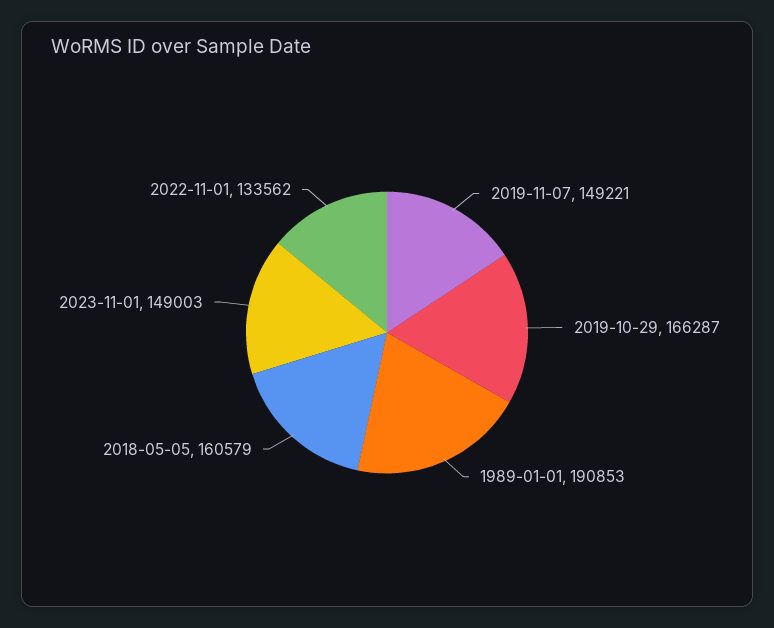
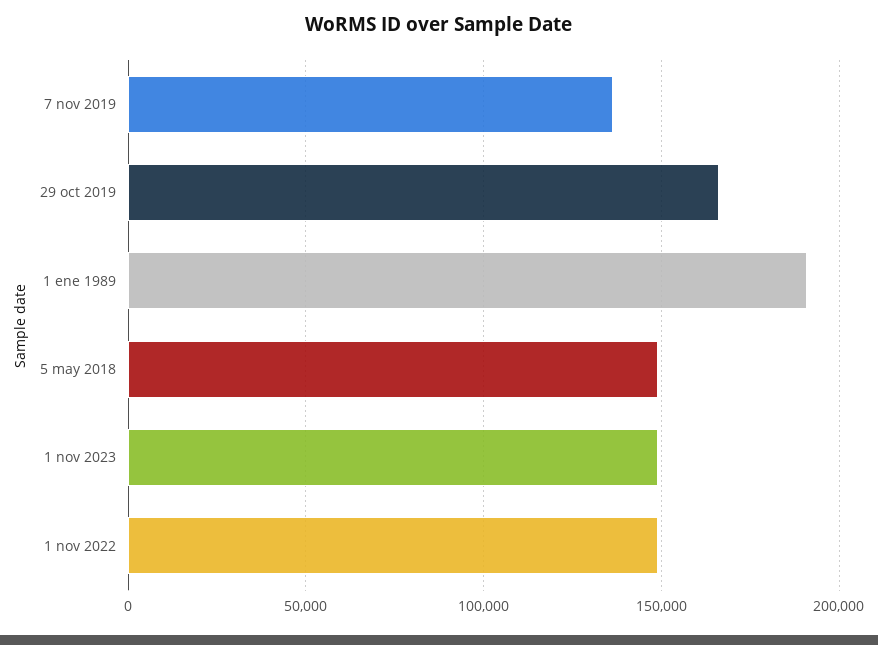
2019-11-07: 149221 -> 135000
2018-05-05: 160579 -> 150000
2022-11-01: 133562 -> 150000

